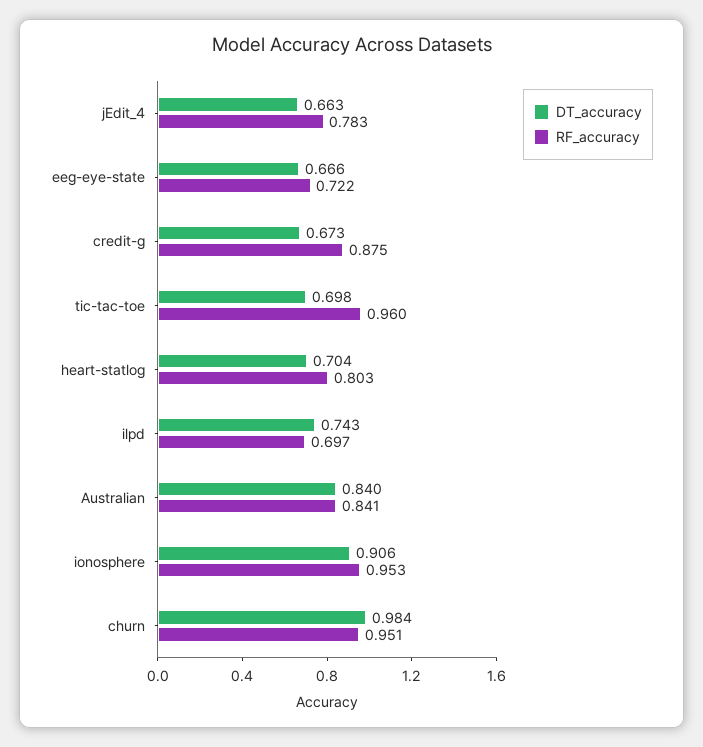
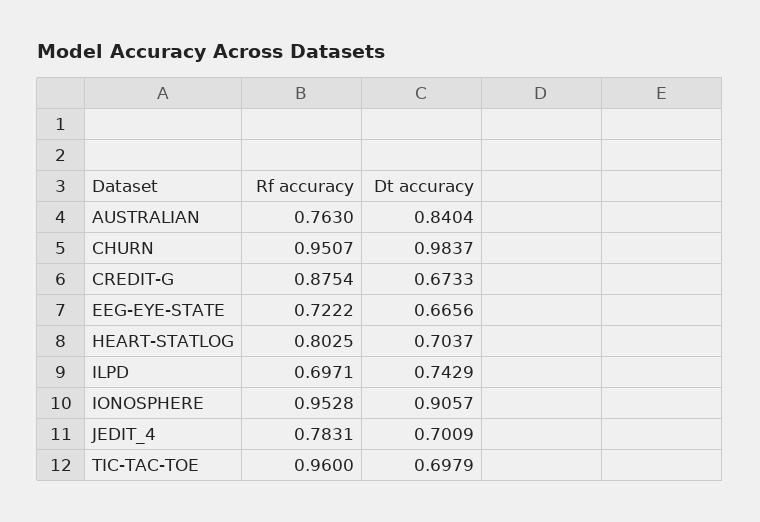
DT_accuracy, jEdit_4: 0.663 -> 0.7009
RF_accuracy, Australian: 0.841 -> 0.763

